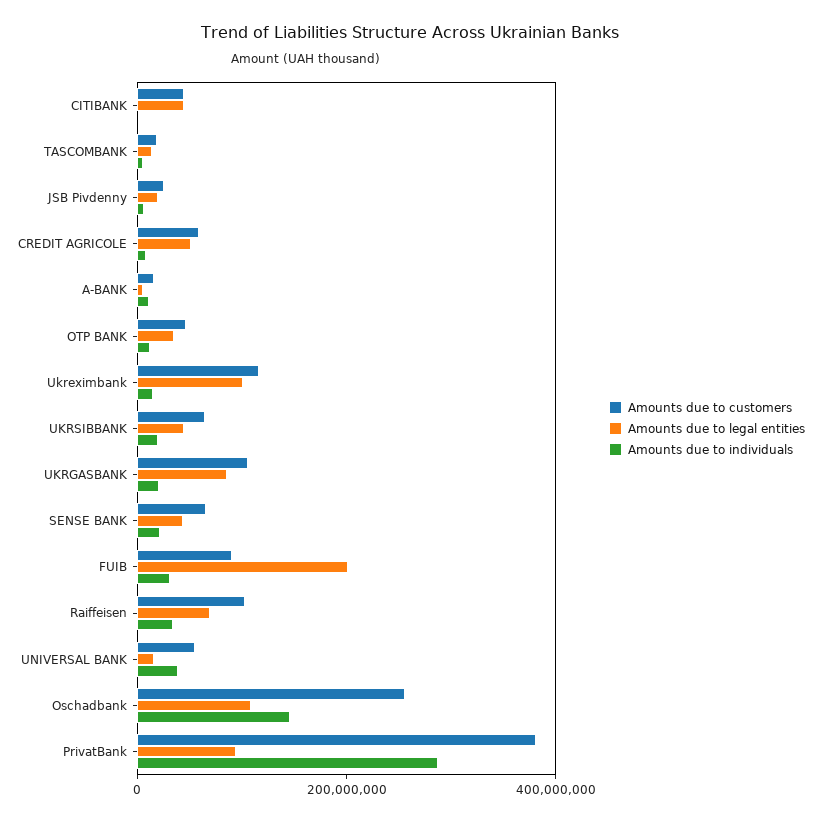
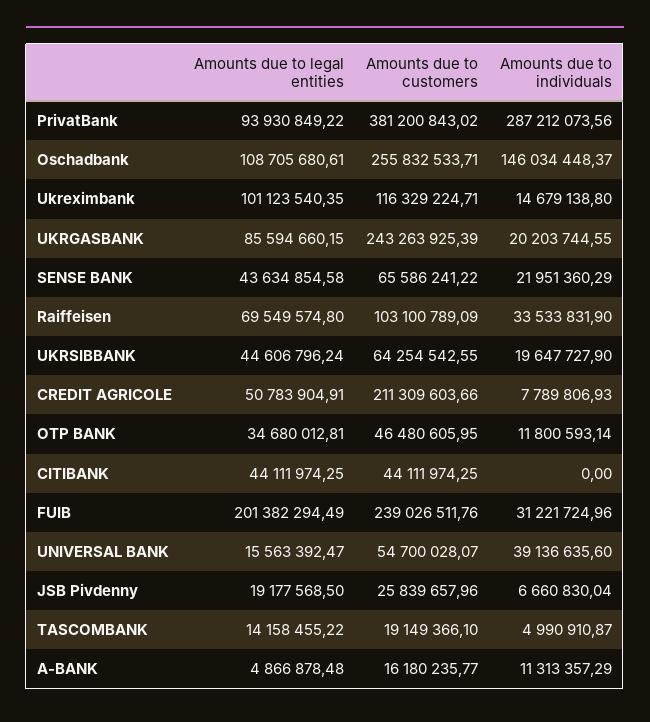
Amounts due to customers, CREDIT AGRICOLE: 50000000 -> 211309603.66
Amounts due to customers, UKRGASBANK: 100000000 -> 243263925.39
Amounts due to customers, FUIB: 100000000 -> 239026511.76

